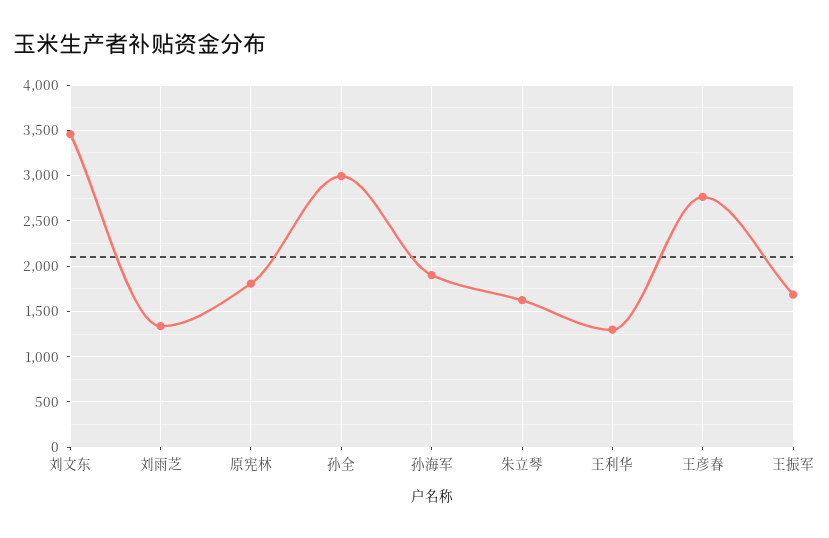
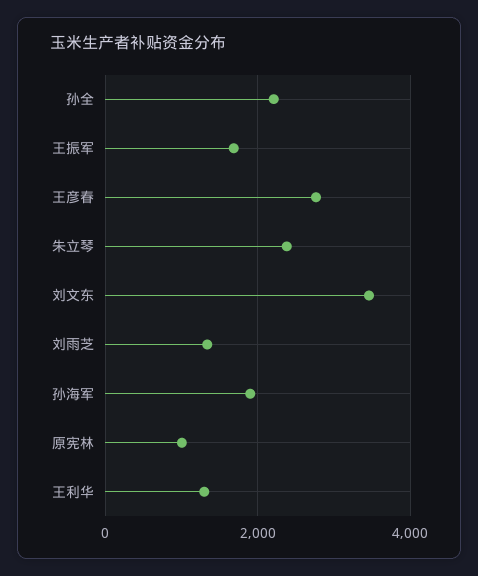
原宪林: 1800 -> 1000
孙全: 3000 -> 2200
朱立琴: 1600 -> 2400

